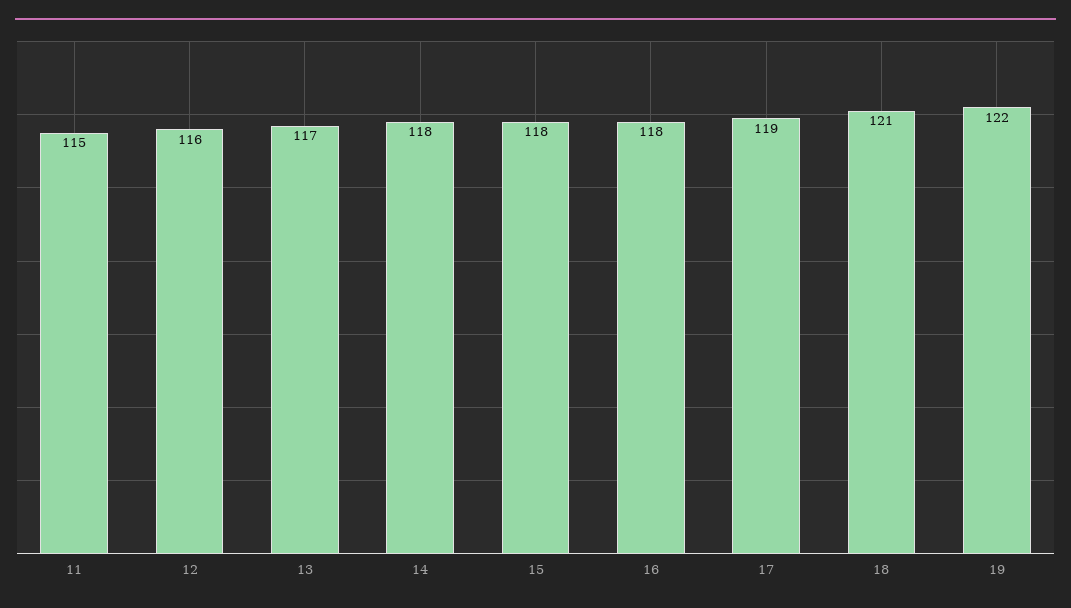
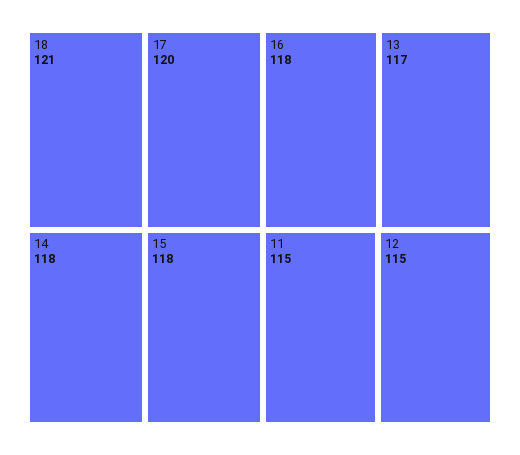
12: 116 -> 115
17: 119 -> 120
19: 122 -> none

